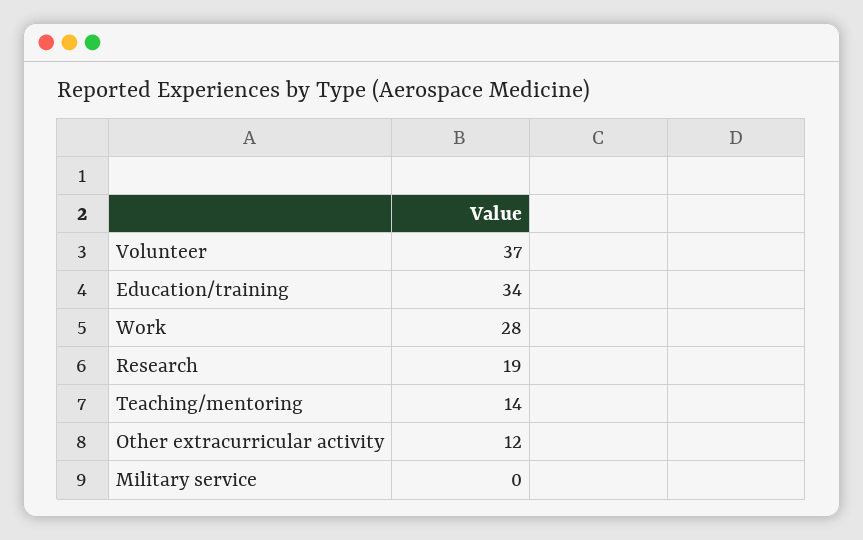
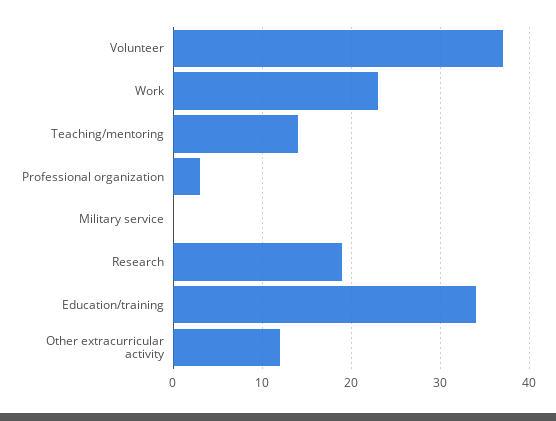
Work: 28 -> 23
Professional organization: none -> 3

